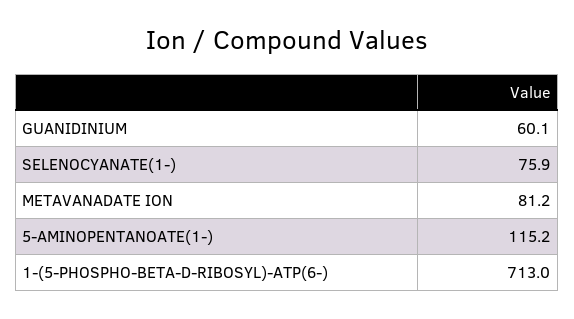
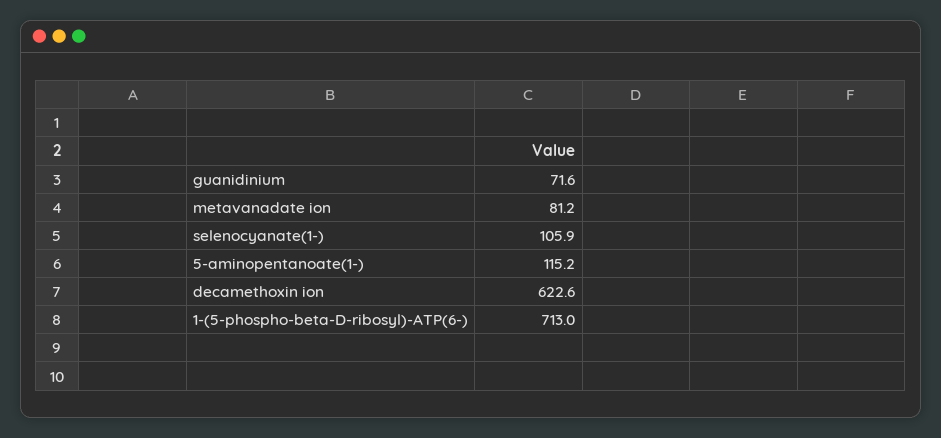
GUANIDINIUM: 60.1 -> 71.6
SELENOCYANATE(1-): 75.9 -> 105.9
decamethoxin ion: none -> 622.6

